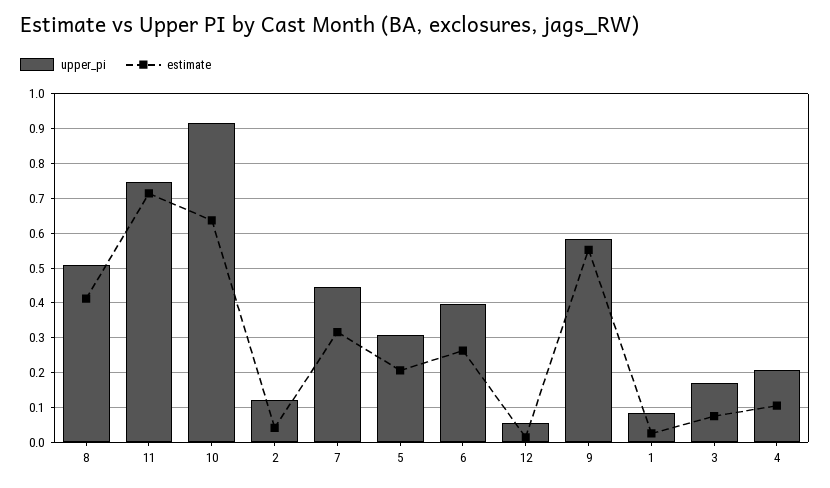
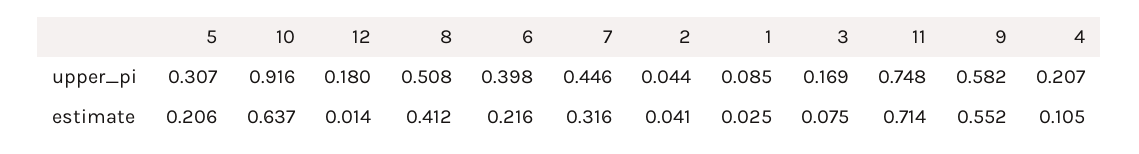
upper_pi, 2: 0.12 -> 0.044
estimate, 6: 0.26 -> 0.216
upper_pi, 12: 0.06 -> 0.18

